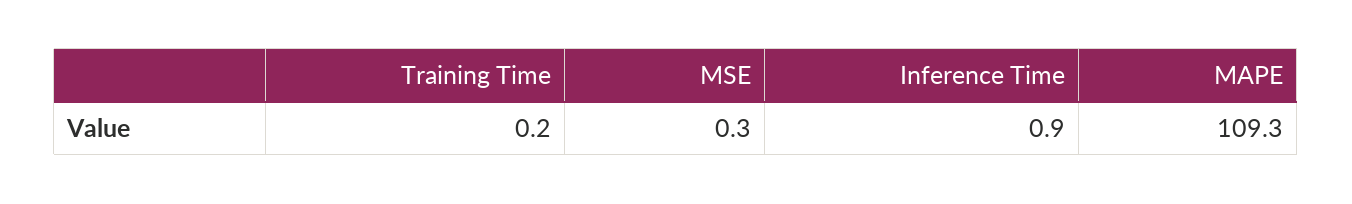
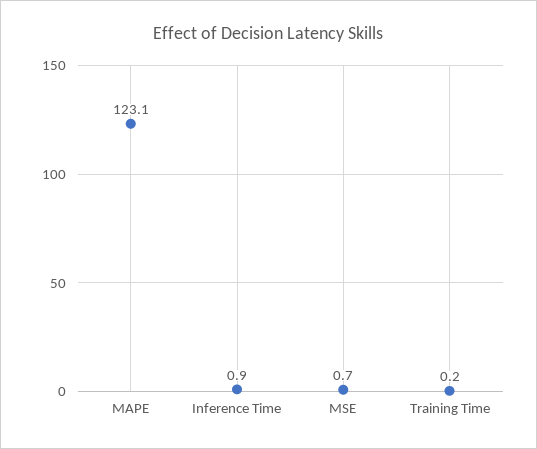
MSE: 0.3 -> 0.7
MAPE: 109.3 -> 123.1

